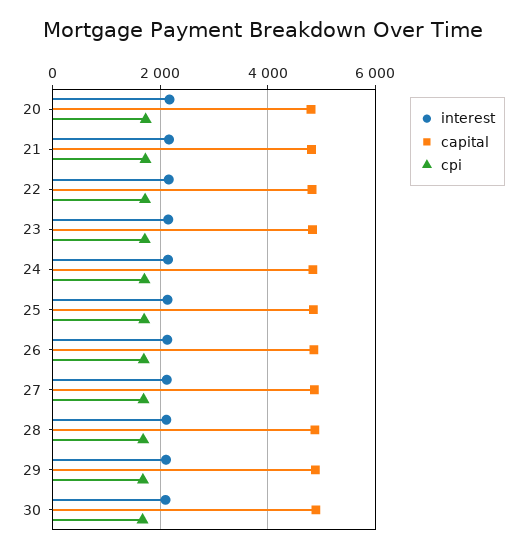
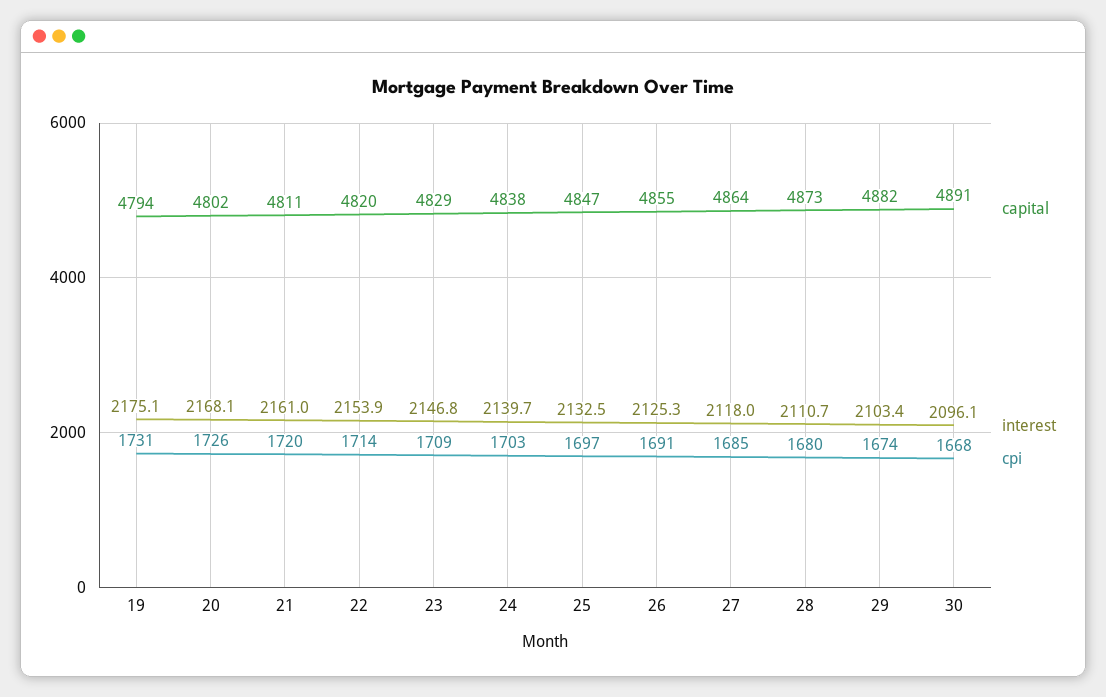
capital, 19: none -> 4794
interest, 19: none -> 2175.1
cpi, 19: none -> 1731

